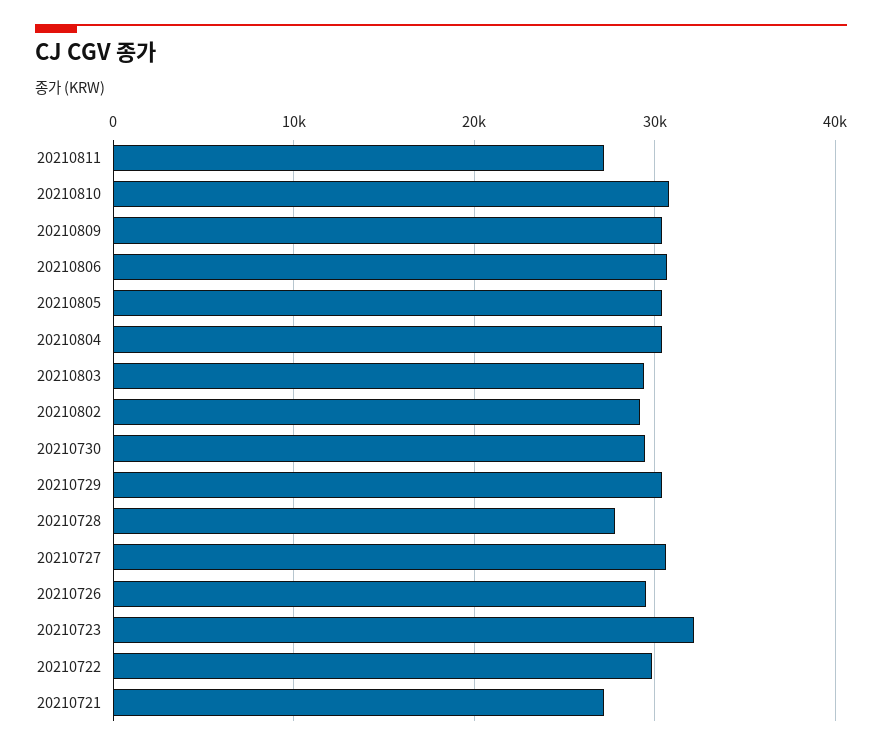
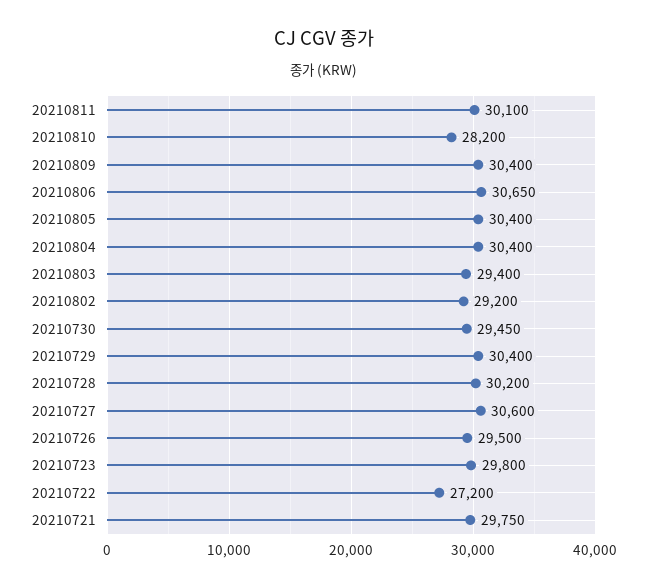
20210811: 27000 -> 30100
20210810: 31000 -> 28200
20210728: 28000 -> 30200
20210723: 32000 -> 29800
20210722: 30000 -> 27200
20210721: 27000 -> 29750

